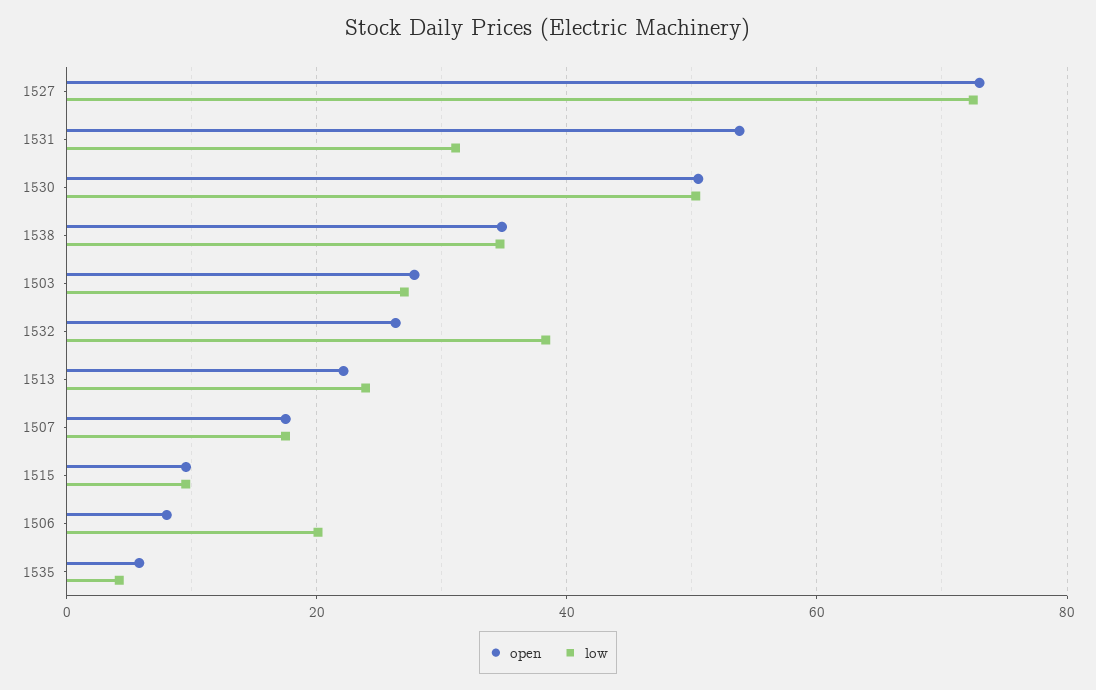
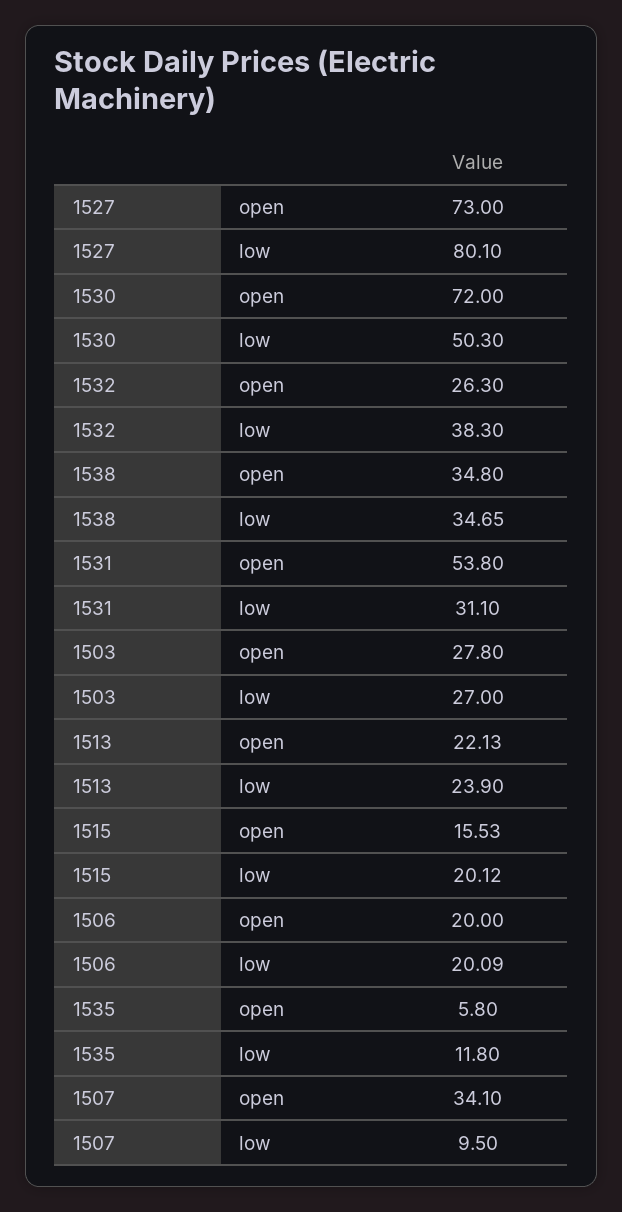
low, 1527: 72 -> 80.1
open, 1530: 50 -> 72
open, 1507: 18 -> 34.1
low, 1507: 18 -> 9.5
open, 1515: 10 -> 15.53
low, 1515: 10 -> 20.12
open, 1506: 8 -> 20
low, 1535: 4 -> 11.8

